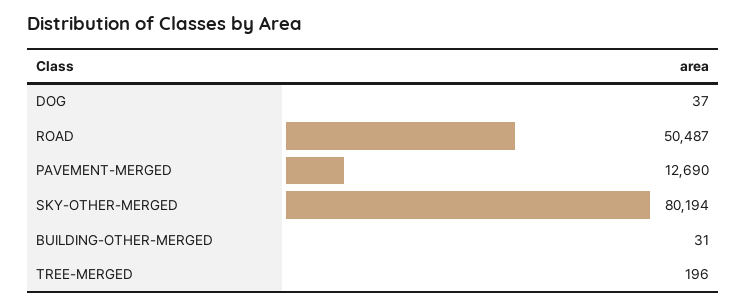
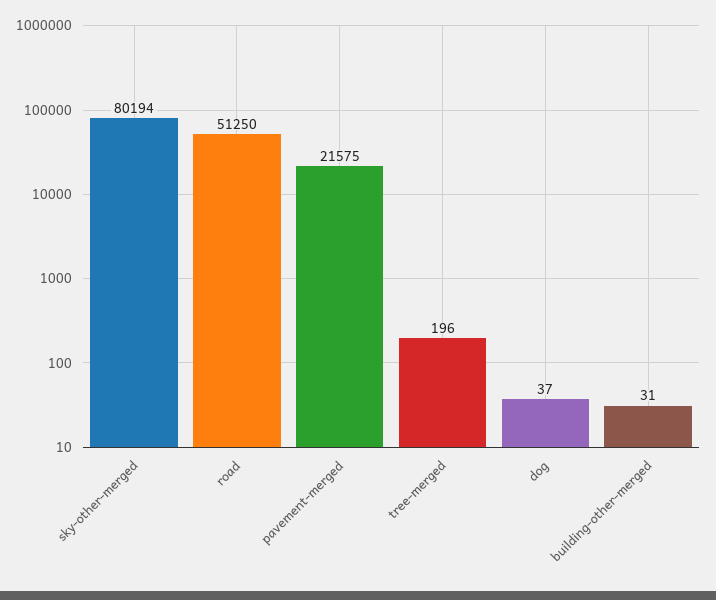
ROAD: 50487 -> 51250
PAVEMENT-MERGED: 12690 -> 21575

